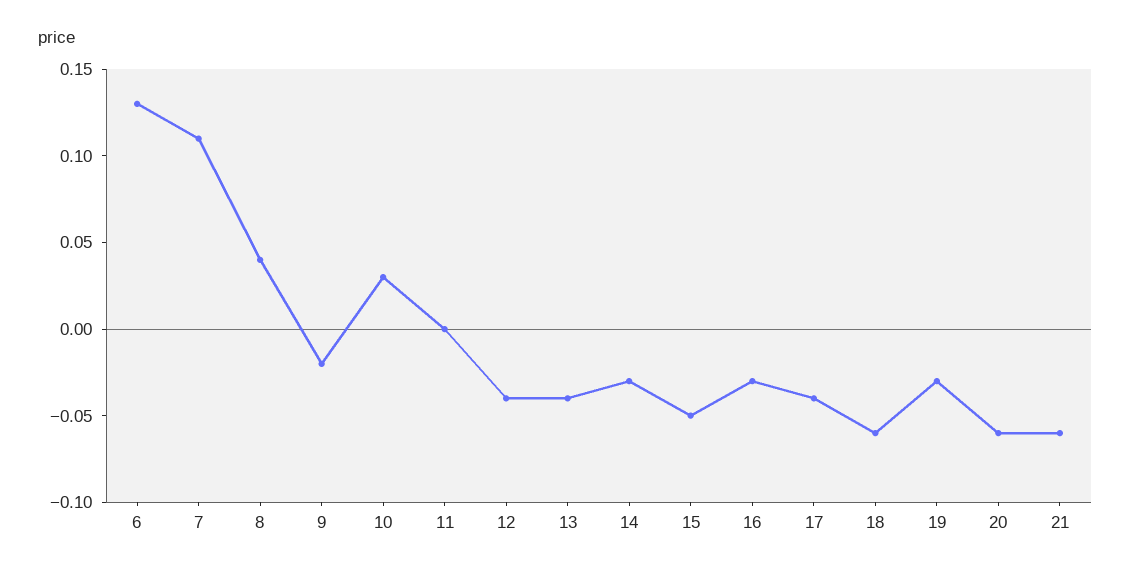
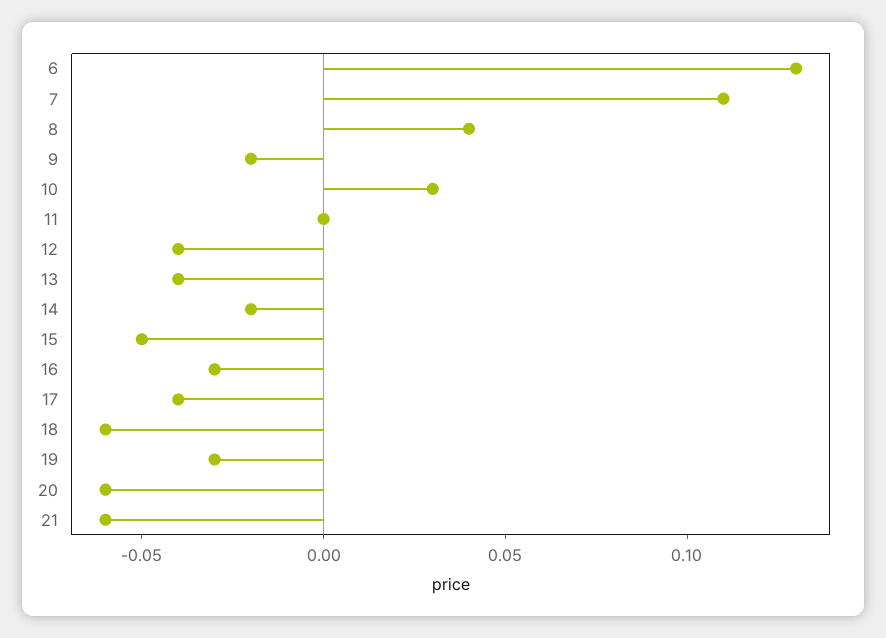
14: -0.03 -> -0.02

